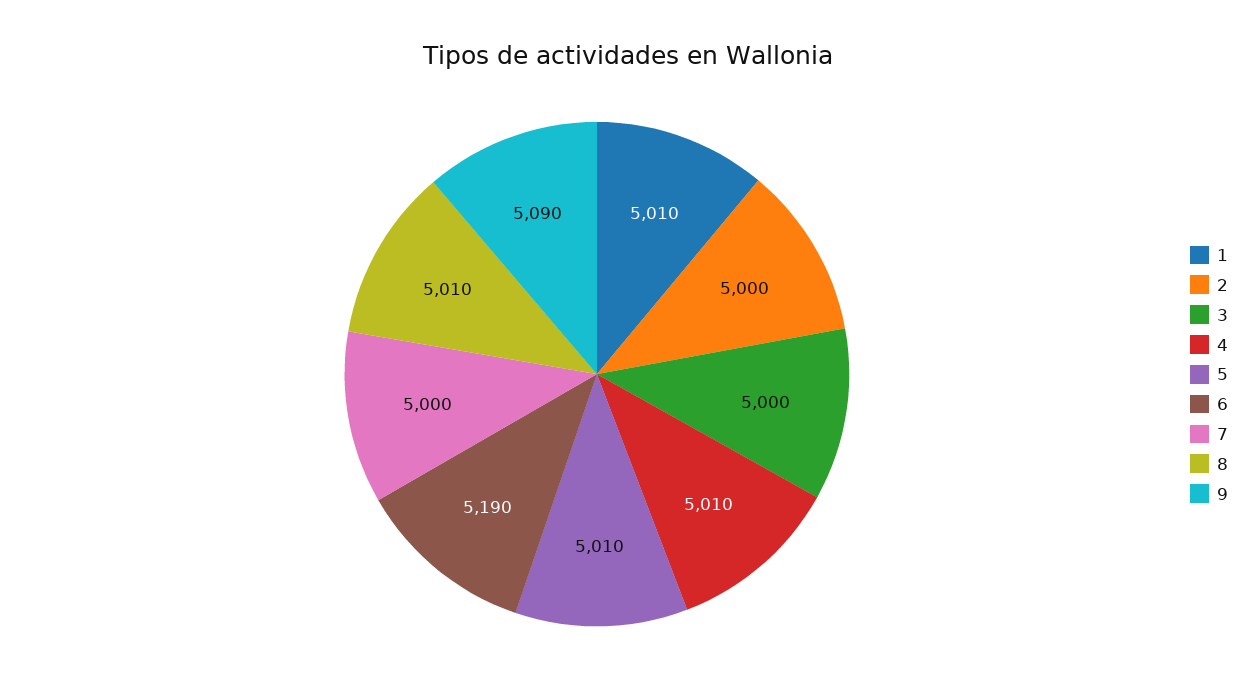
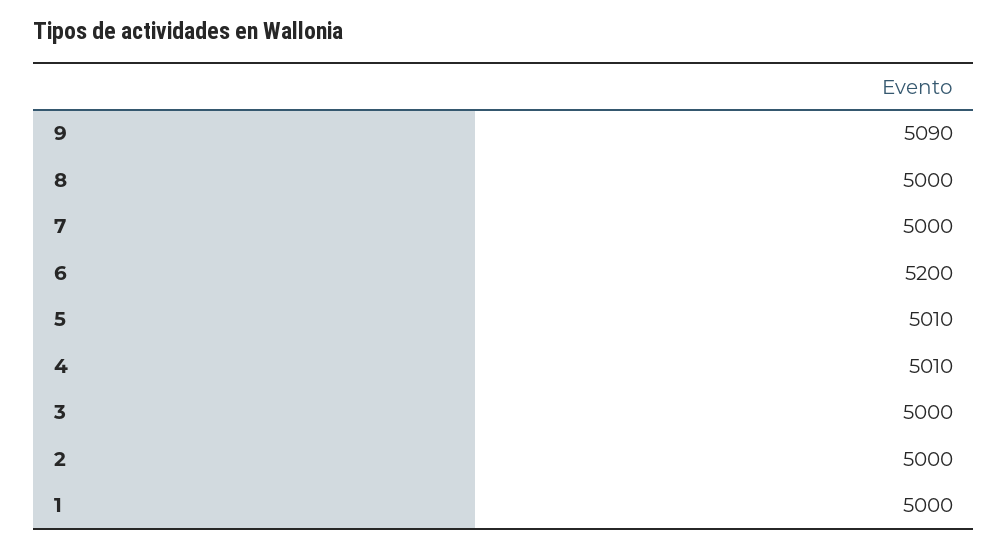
1: 5010 -> 5000
6: 5190 -> 5200
8: 5010 -> 5000

